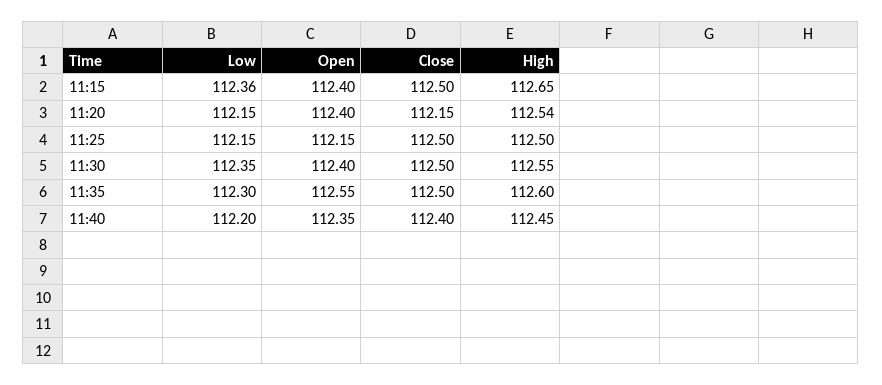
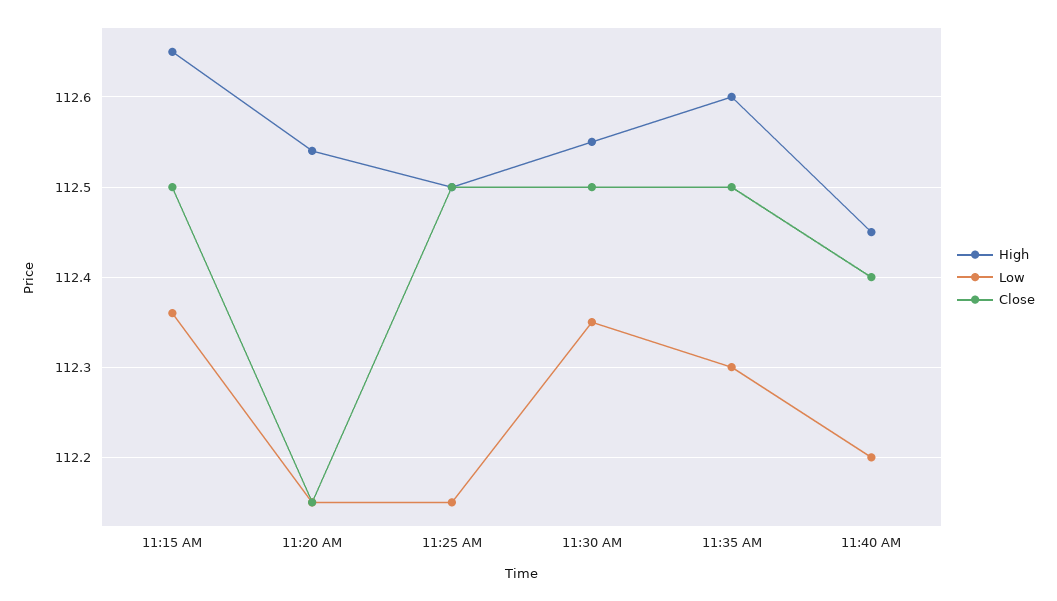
Open, 11:15: 112.4 -> none
Open, 11:20: 112.4 -> none
Open, 11:25: 112.15 -> none
Open, 11:30: 112.4 -> none
Open, 11:35: 112.55 -> none
Open, 11:40: 112.35 -> none

